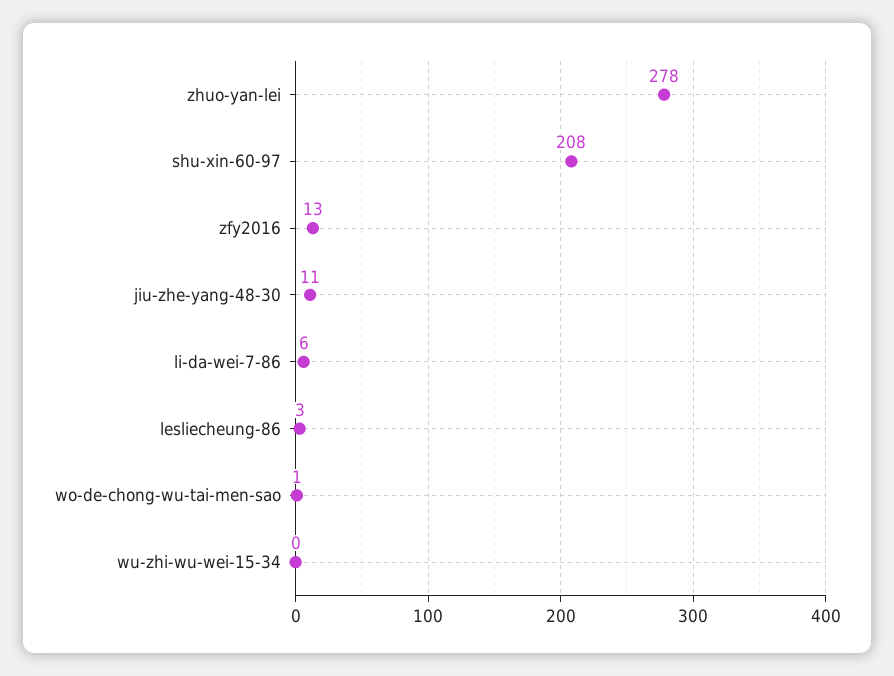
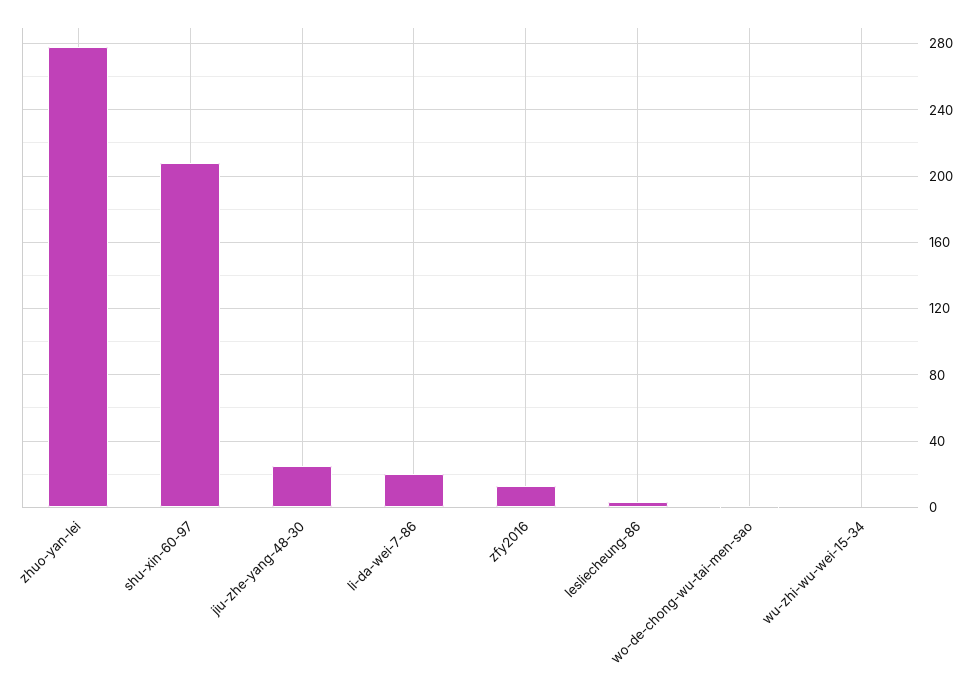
jiu-zhe-yang-48-30: 11 -> 25
li-da-wei-7-86: 6 -> 20

